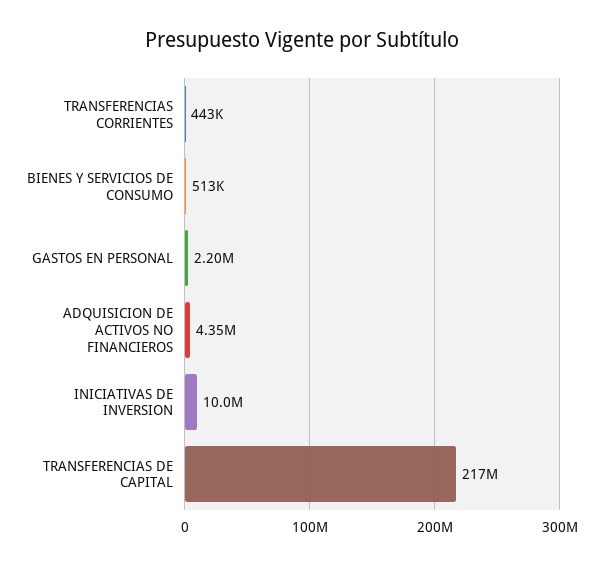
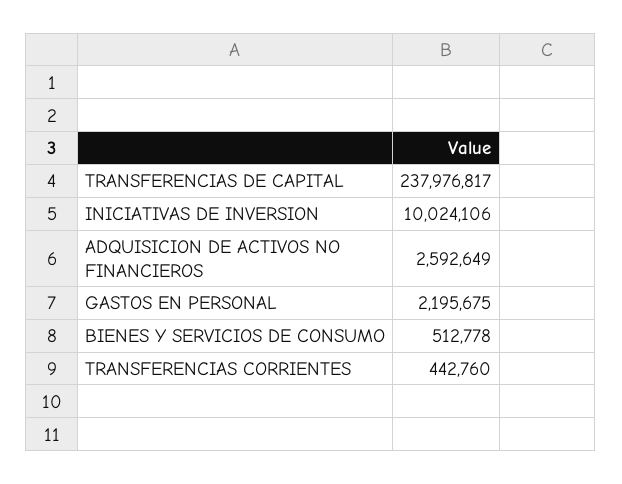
ADQUISICION DE ACTIVOS NO FINANCIEROS: 4350000 -> 2592649
TRANSFERENCIAS DE CAPITAL: 217000000 -> 237976817

